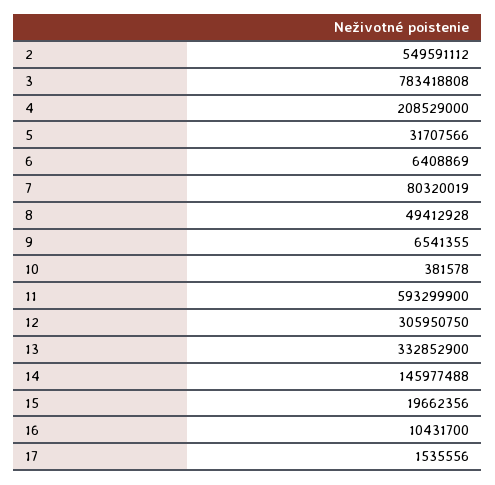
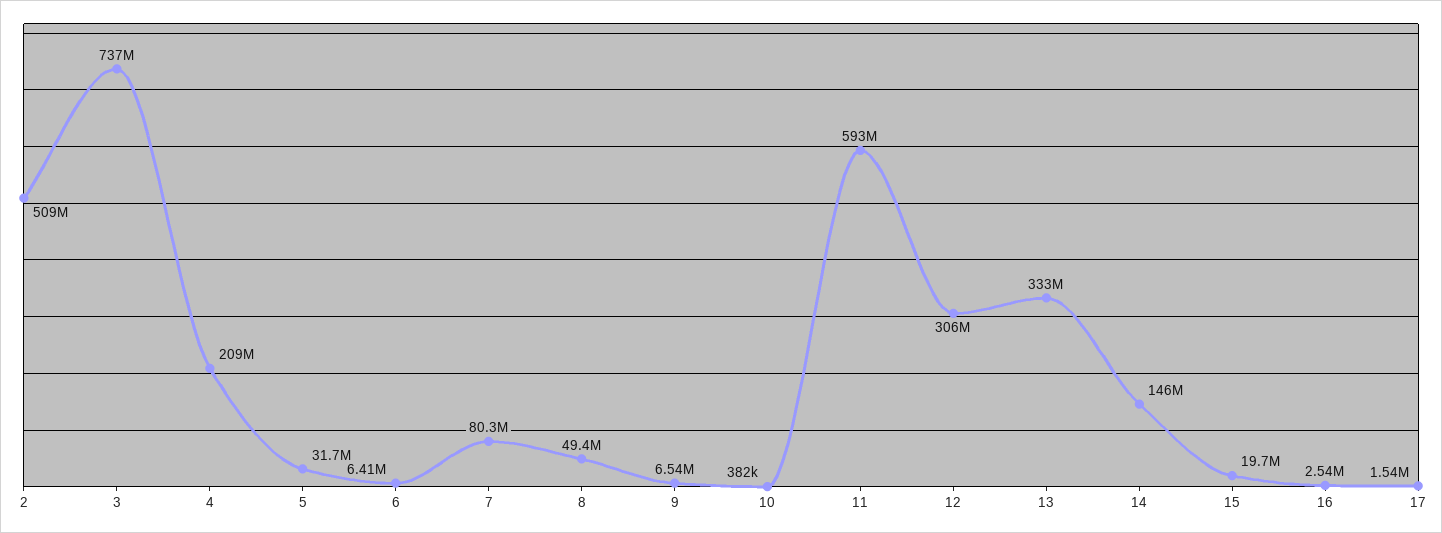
2: 549591112 -> 509000000
3: 783418808 -> 737000000
16: 10431700 -> 2540000

